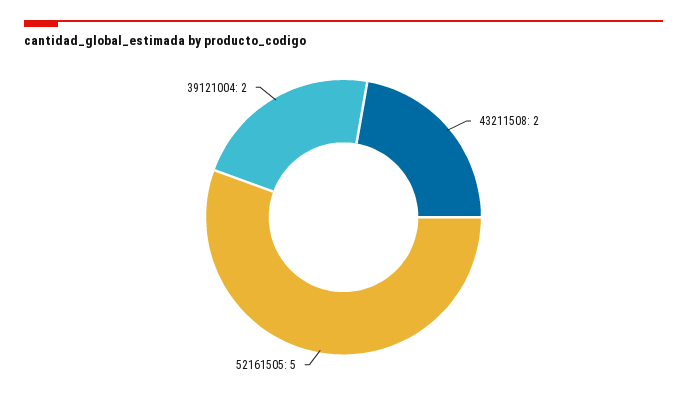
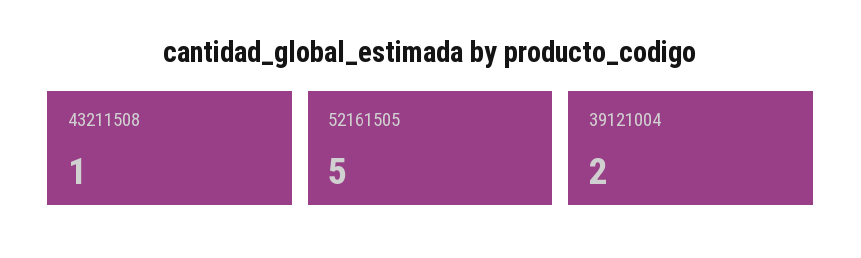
43211508: 2 -> 1

